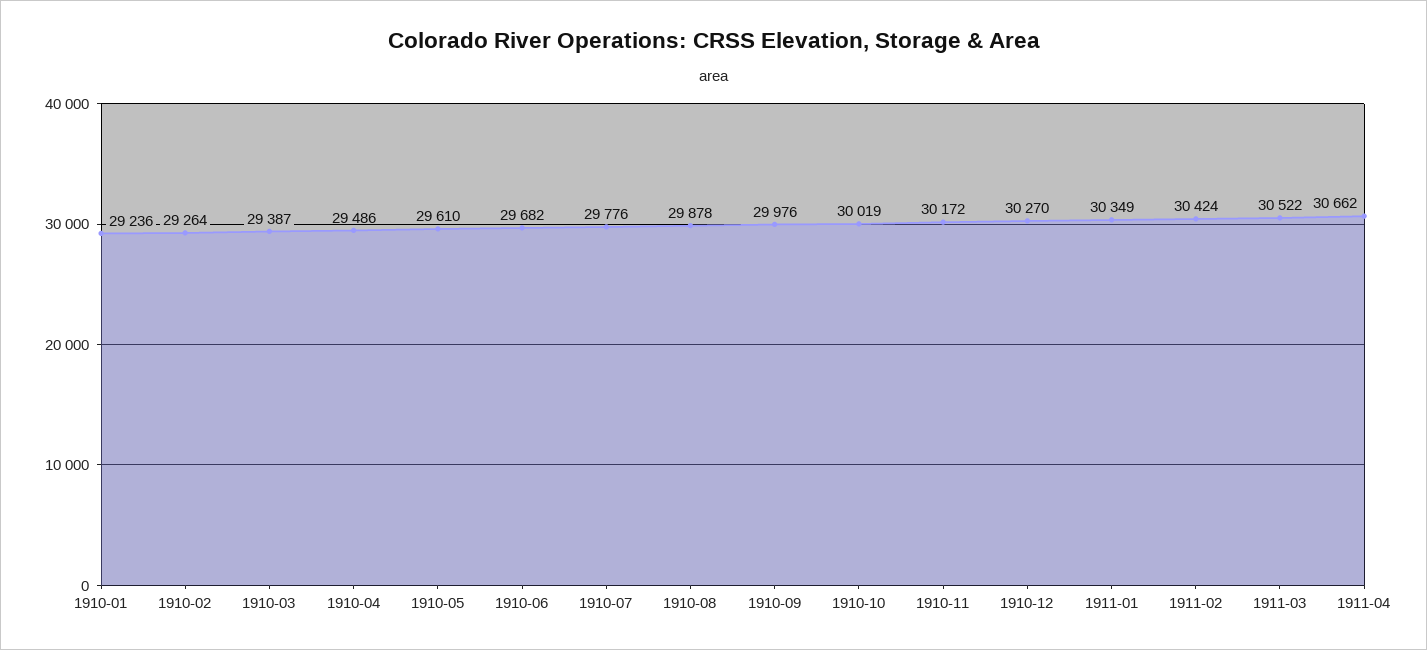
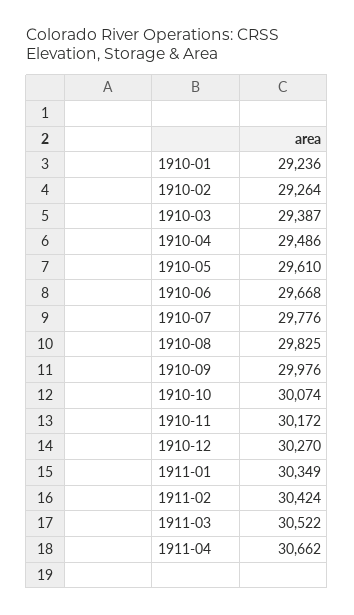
1910-06: 29682 -> 29668
1910-08: 29878 -> 29825
1910-10: 30019 -> 30074

